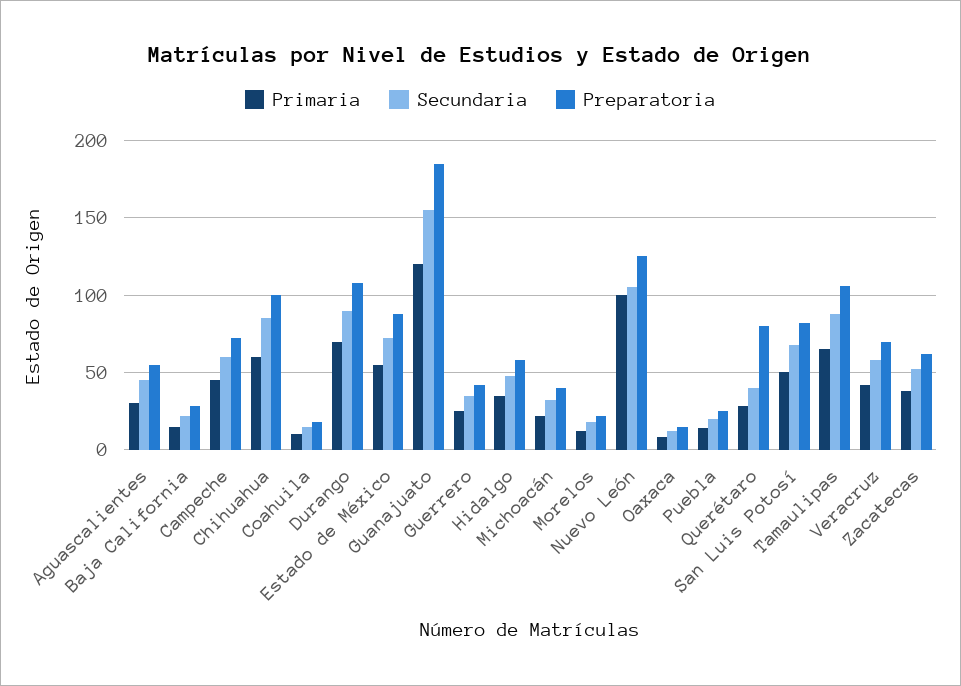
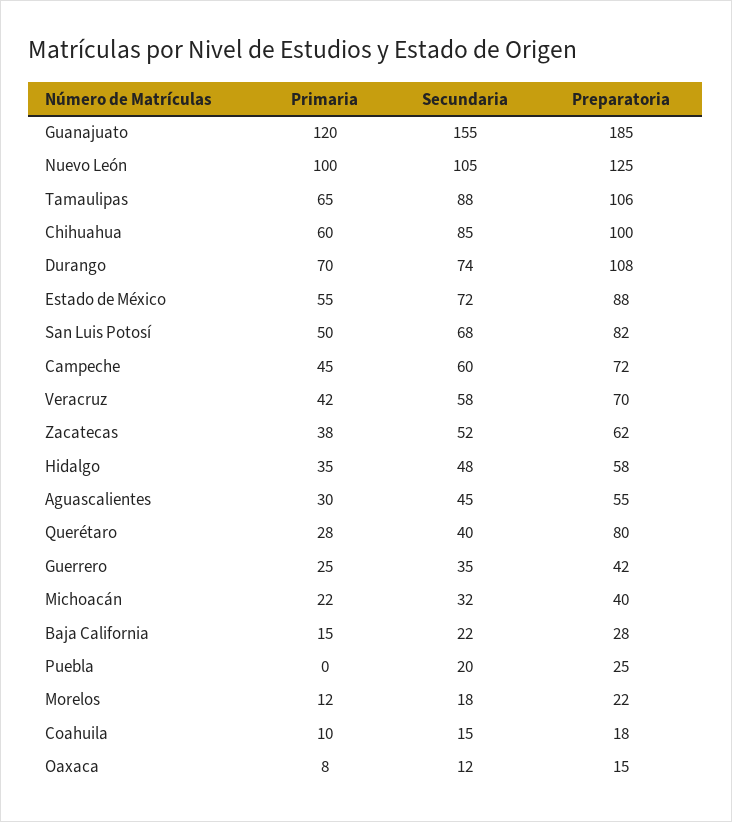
Secundaria, Durango: 90 -> 74
Primaria, Puebla: 15 -> 0

